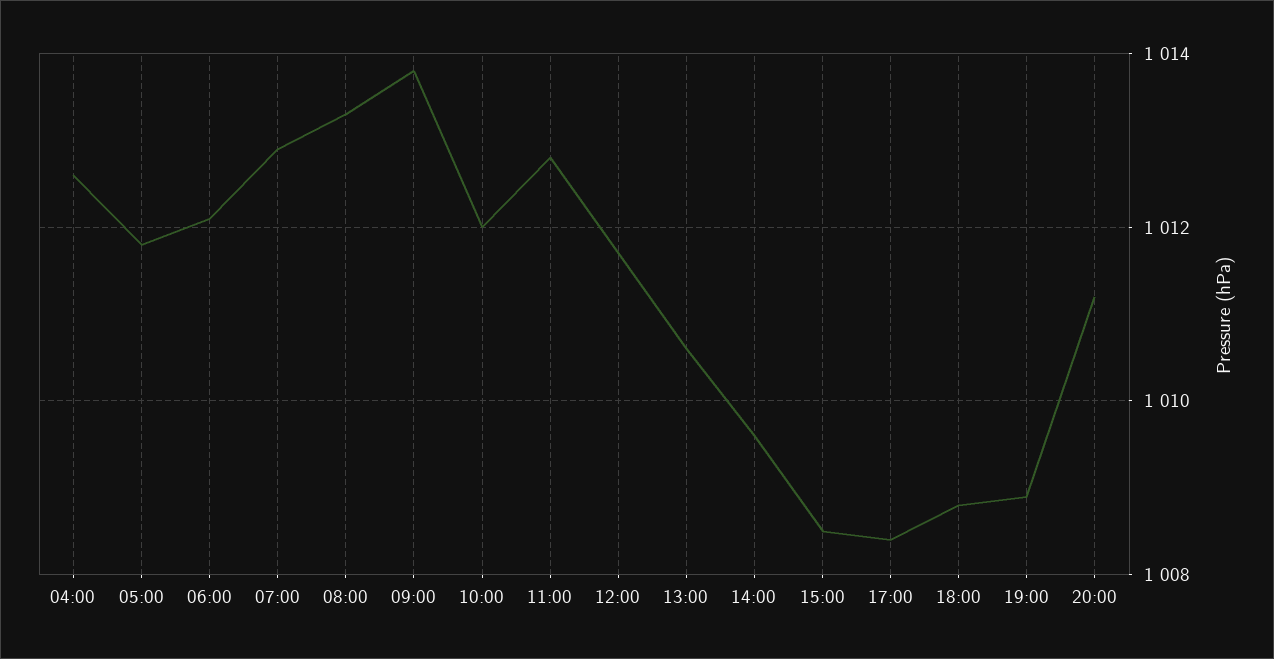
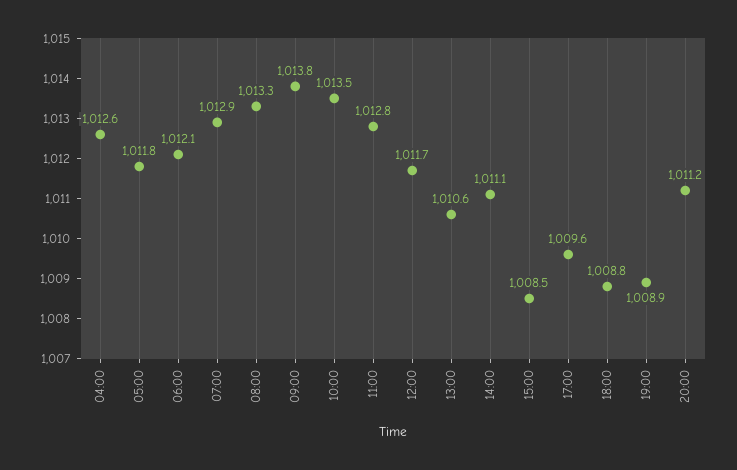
10:00: 1012 -> 1013.5
14:00: 1009.5 -> 1011.1
17:00: 1008.5 -> 1009.6

